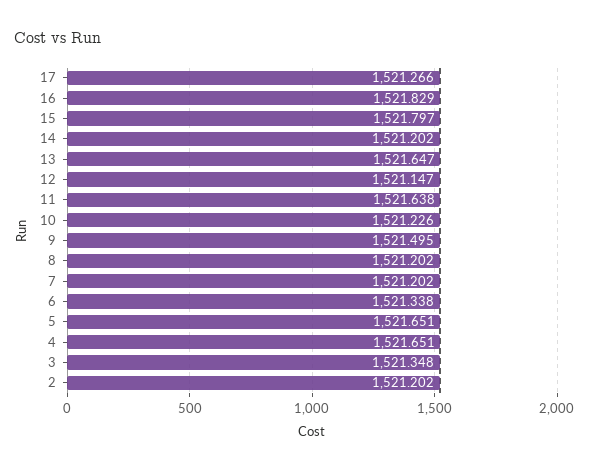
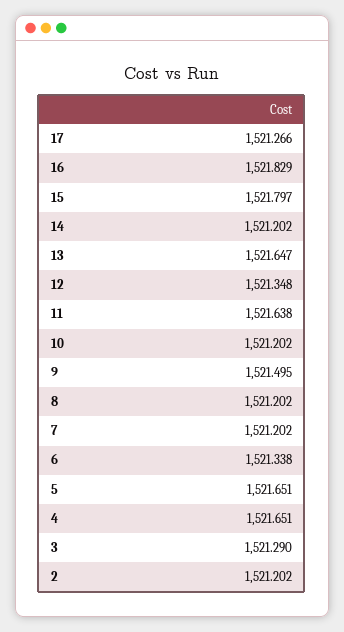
12: 1521.147 -> 1521.348
10: 1521.226 -> 1521.202
3: 1521.348 -> 1521.29

